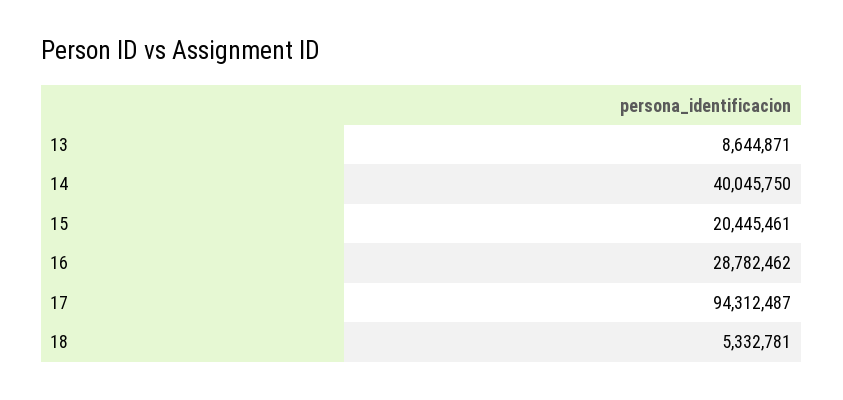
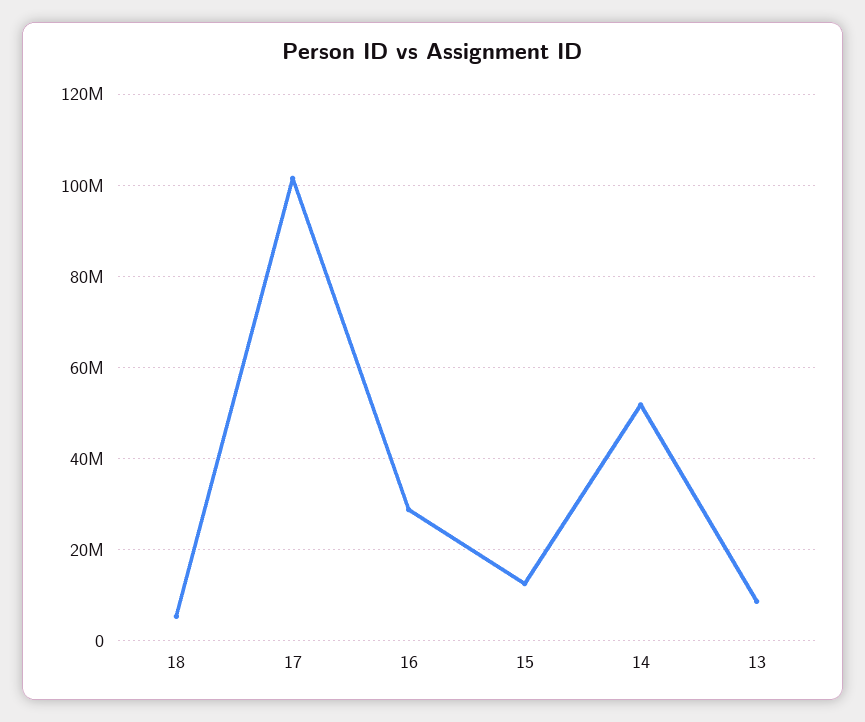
14: 40045750 -> 52000000
15: 20445461 -> 12000000
17: 94312487 -> 102000000

